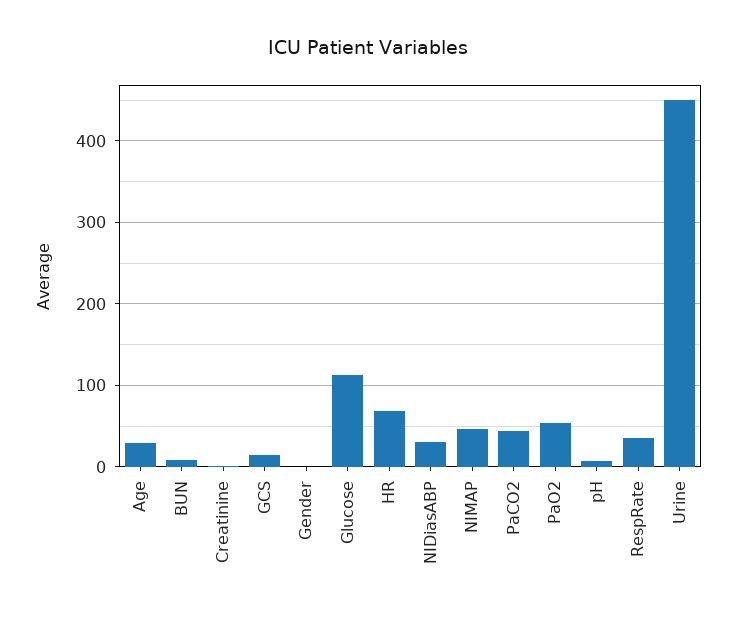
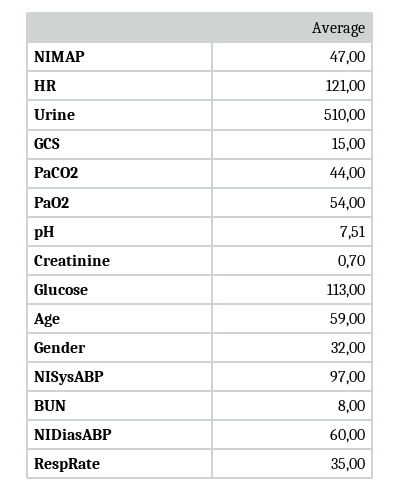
Age: 30 -> 59
Gender: 0 -> 32
HR: 70 -> 121
NIDiasABP: 30 -> 60
Urine: 450 -> 510
NISysABP: none -> 97

